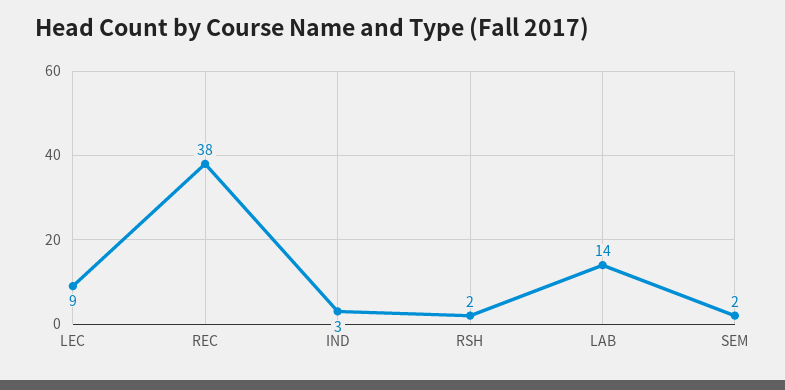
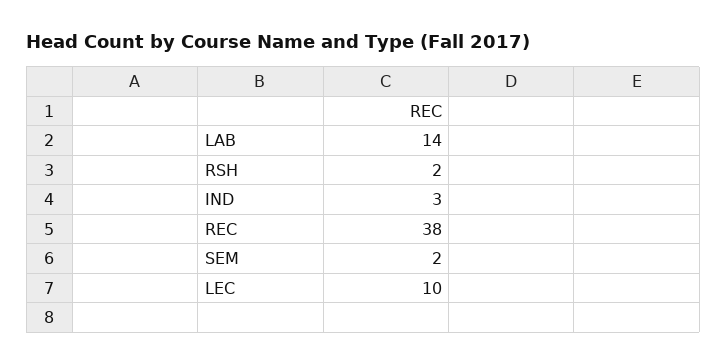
LEC: 9 -> 10

